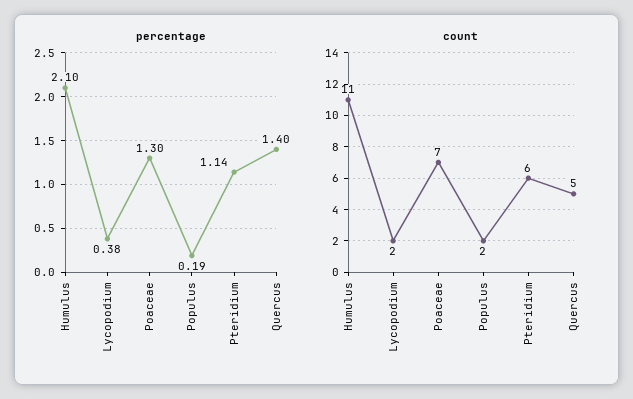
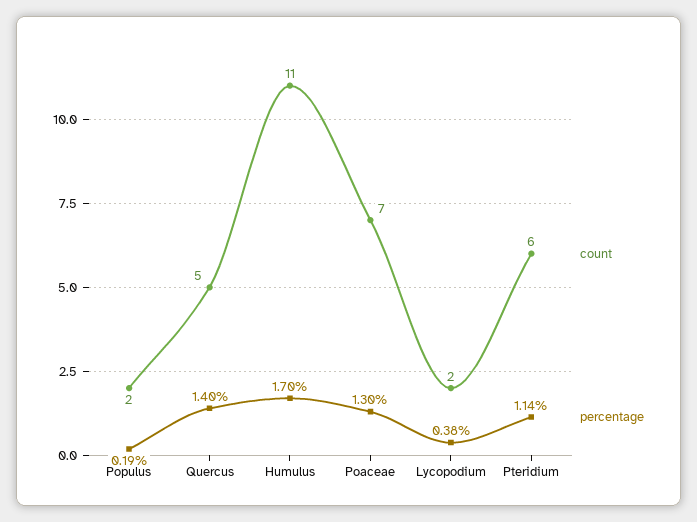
percentage, Humulus: 2.1 -> 1.7

